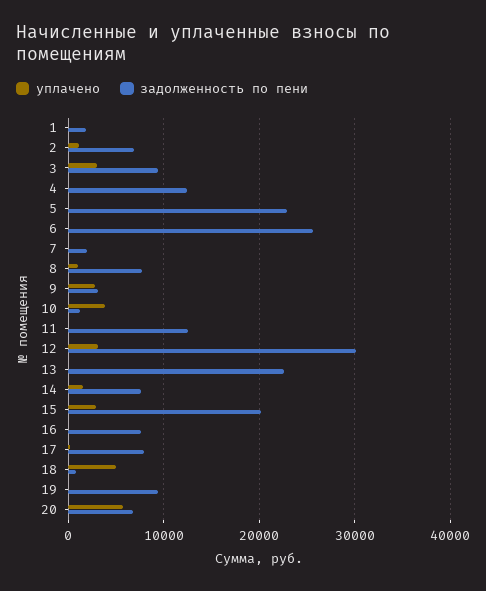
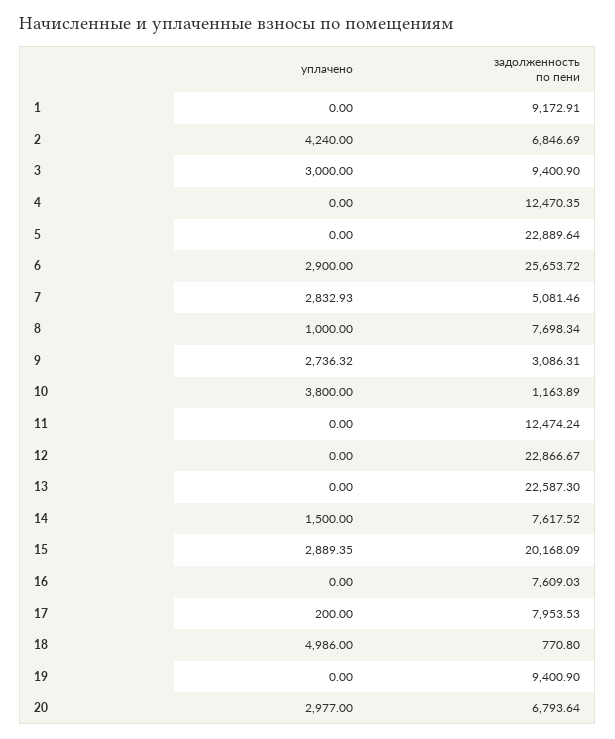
задолженность по пени, 1: 2000 -> 9172.91
уплачено, 2: 1000 -> 4240
уплачено, 6: 0 -> 2900
уплачено, 7: 0 -> 2832.93
задолженность по пени, 7: 2000 -> 5081.46
уплачено, 12: 3000 -> 0
задолженность по пени, 12: 30000 -> 22866.67
уплачено, 20: 6000 -> 2977

